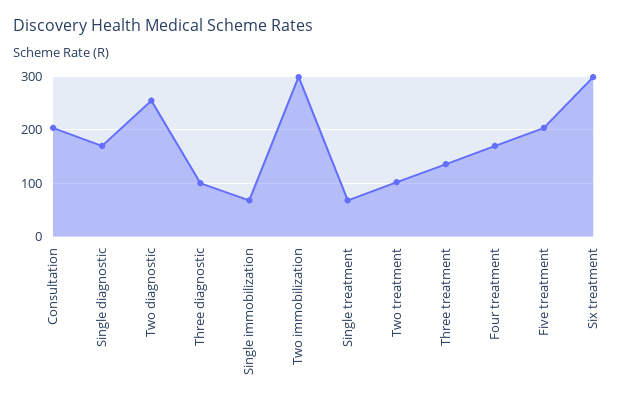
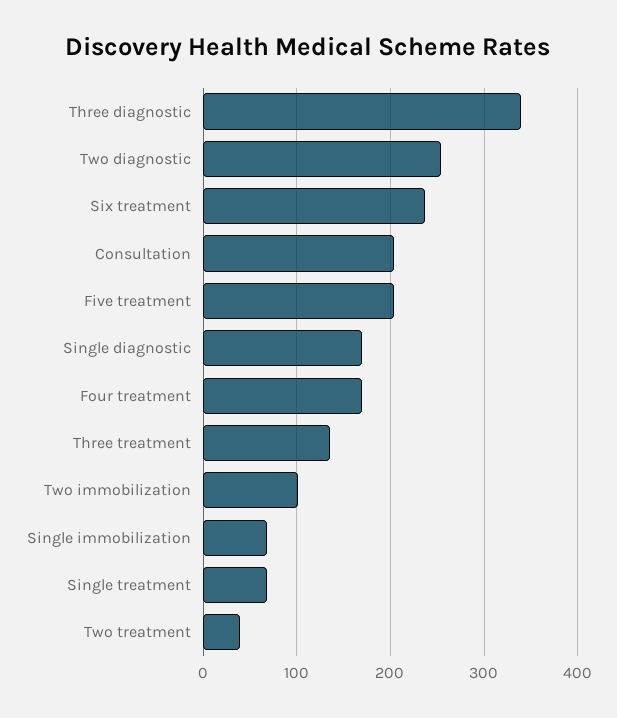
Three diagnostic: 100 -> 340
Two immobilization: 300 -> 100
Two treatment: 100 -> 40
Six treatment: 300 -> 240

